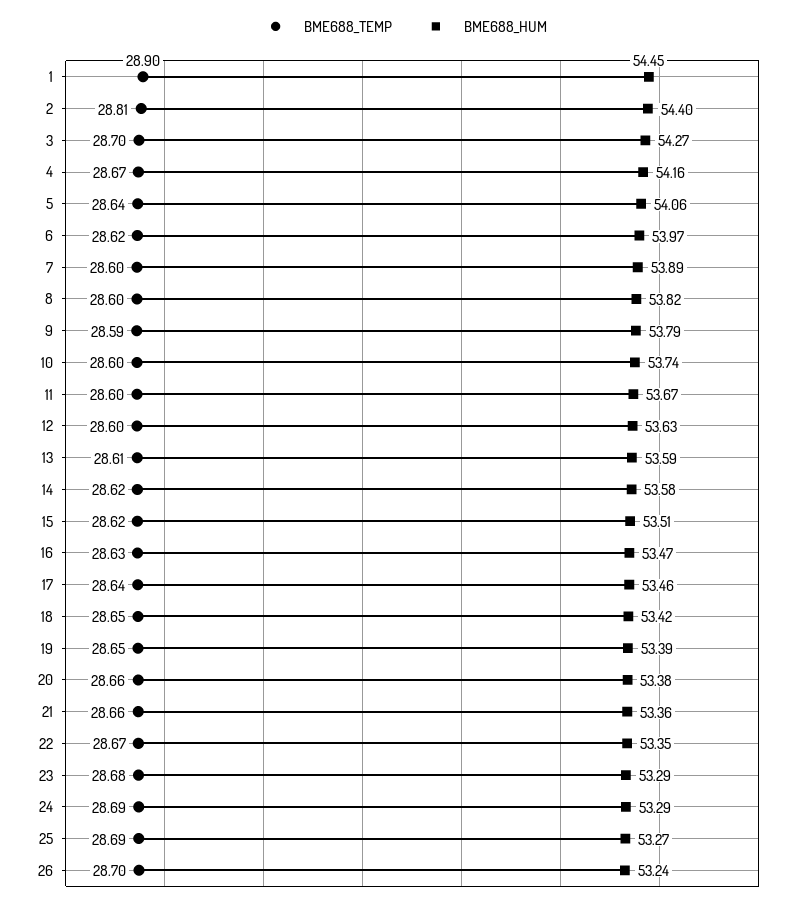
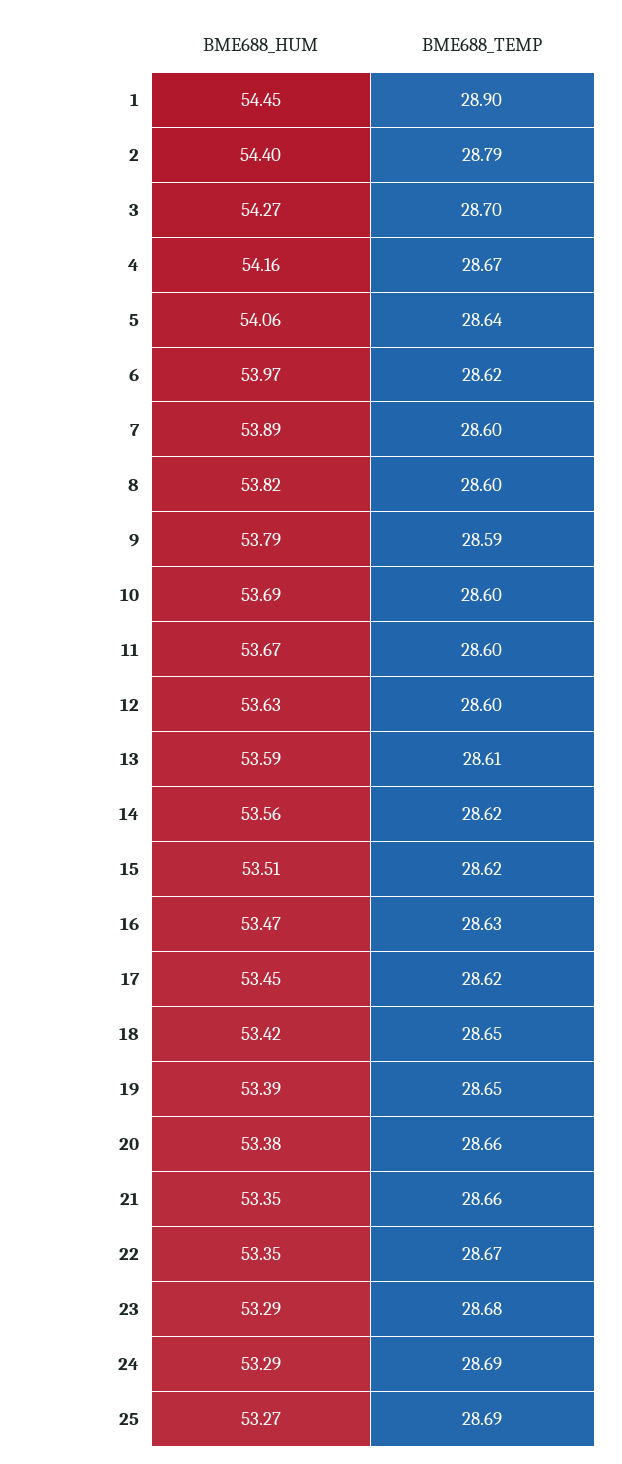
BME688_TEMP, 2: 28.81 -> 28.79
BME688_HUM, 10: 53.74 -> 53.69
BME688_HUM, 14: 53.58 -> 53.56
BME688_TEMP, 17: 28.64 -> 28.62
BME688_HUM, 17: 53.46 -> 53.45
BME688_HUM, 21: 53.36 -> 53.35
BME688_TEMP, 26: 28.7 -> none
BME688_HUM, 26: 53.24 -> none

